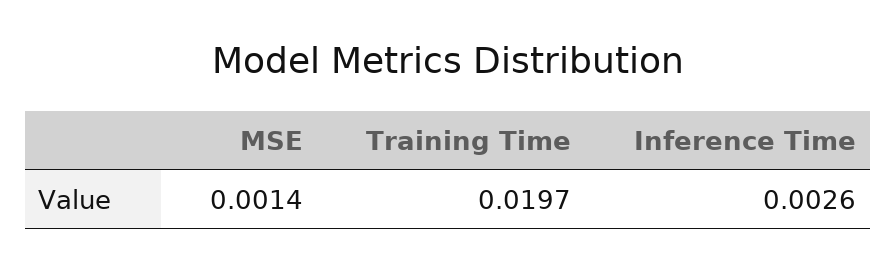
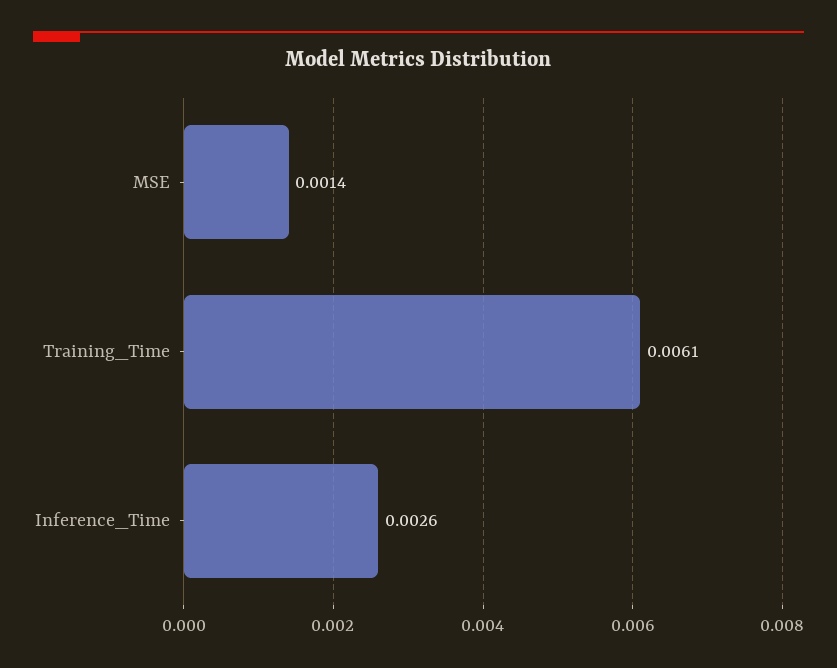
Training Time: 0.0197 -> 0.0061

